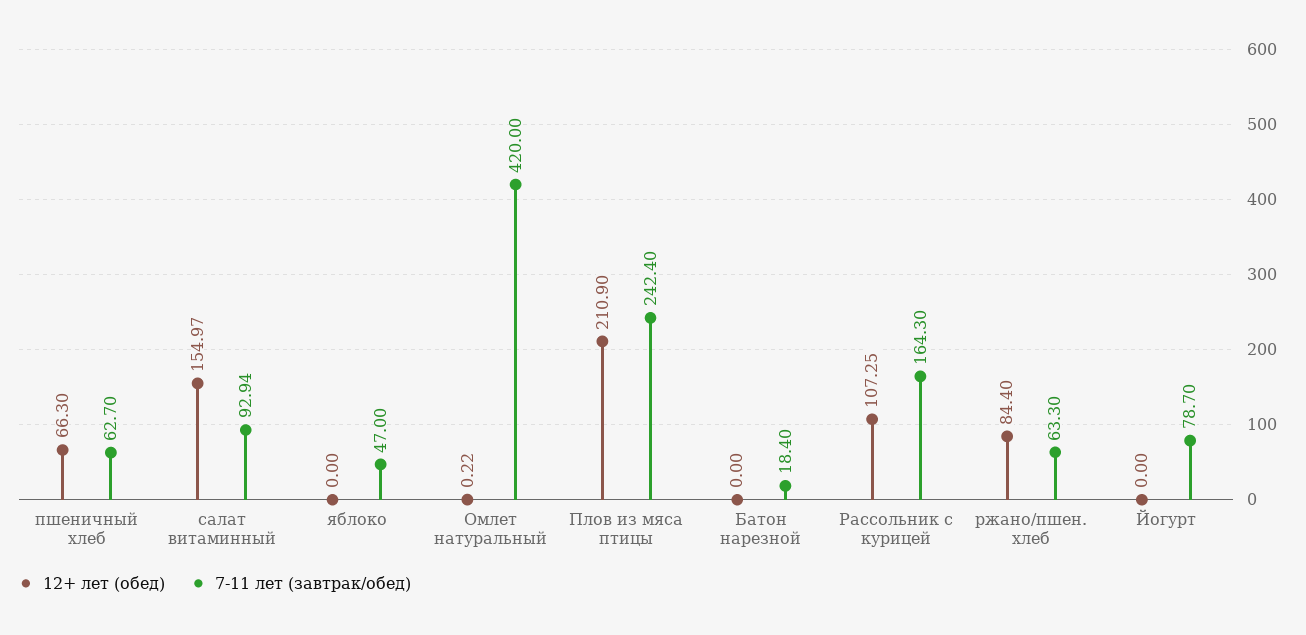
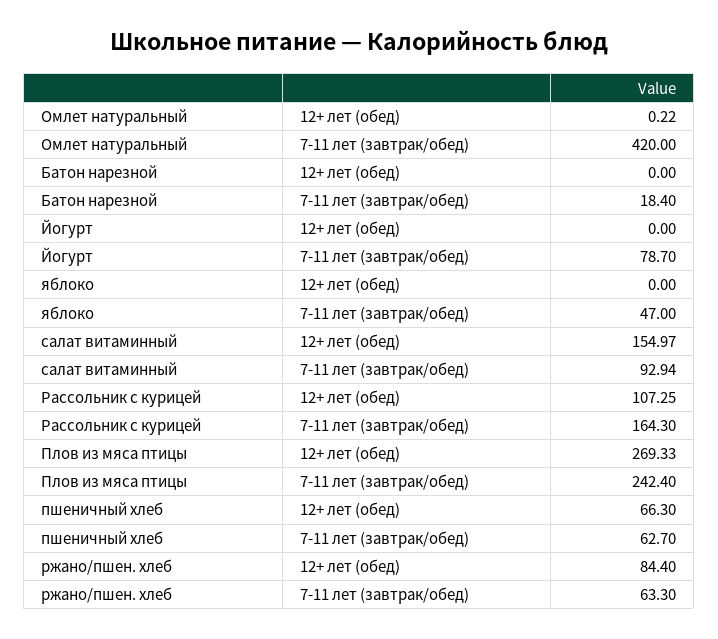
12+ лет (обед), Плов из мяса птицы: 210.9 -> 269.33

